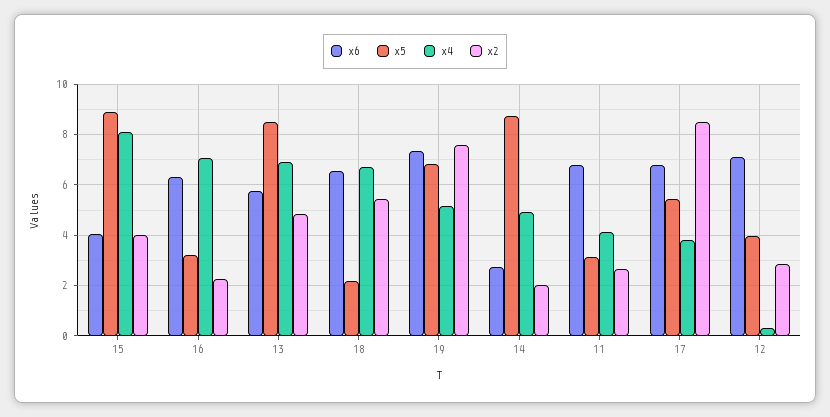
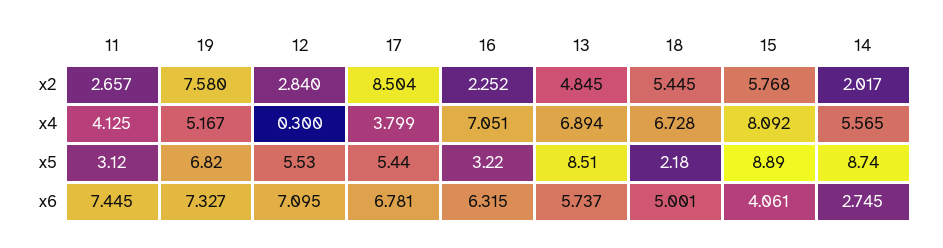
x2, 15: 4 -> 5.768
x6, 18: 6.5 -> 5.001
x4, 14: 5 -> 5.565
x6, 11: 6.75 -> 7.445
x5, 12: 4 -> 5.53

